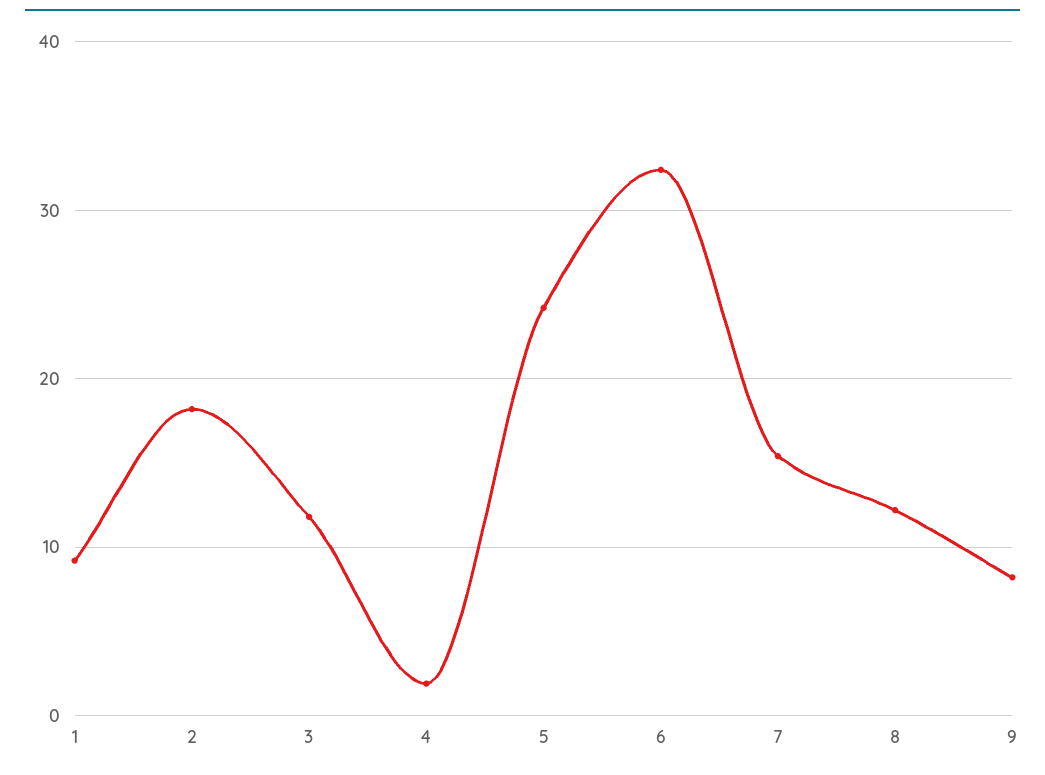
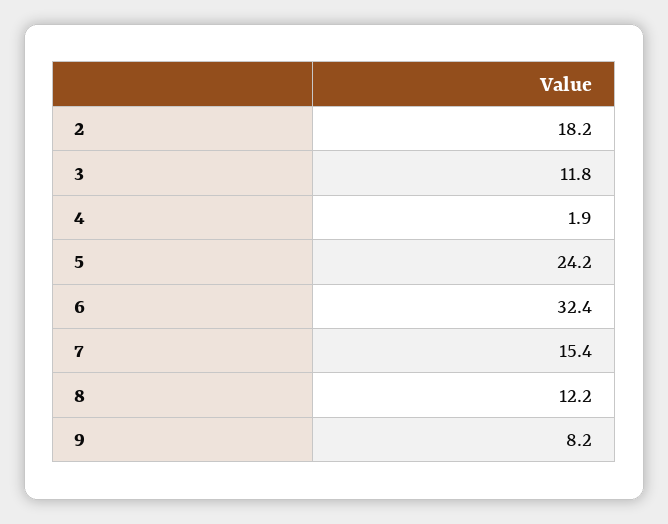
1: 9 -> none

